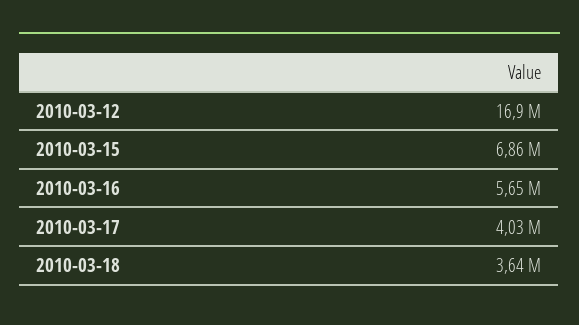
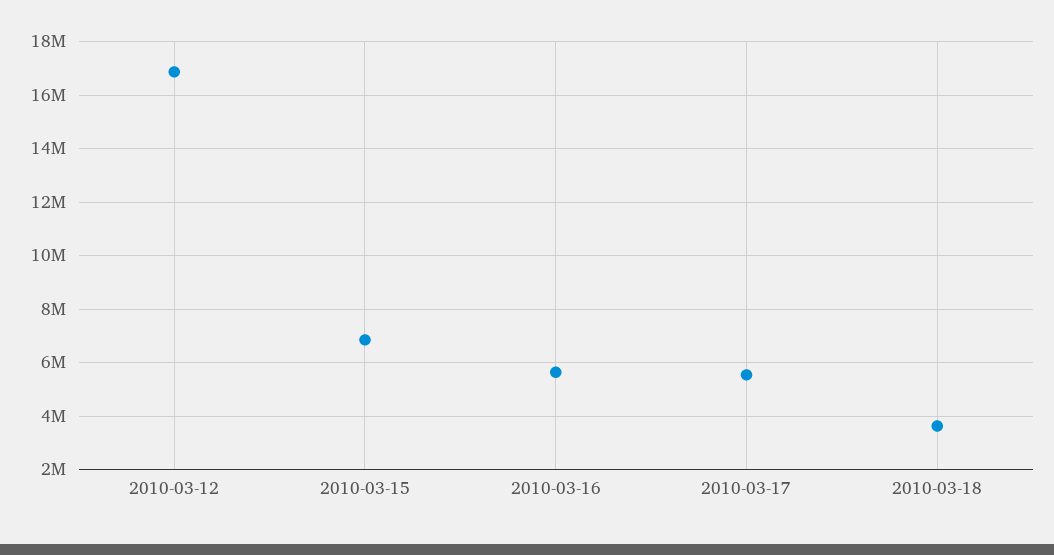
2010-03-17: 4030000 -> 5500000

